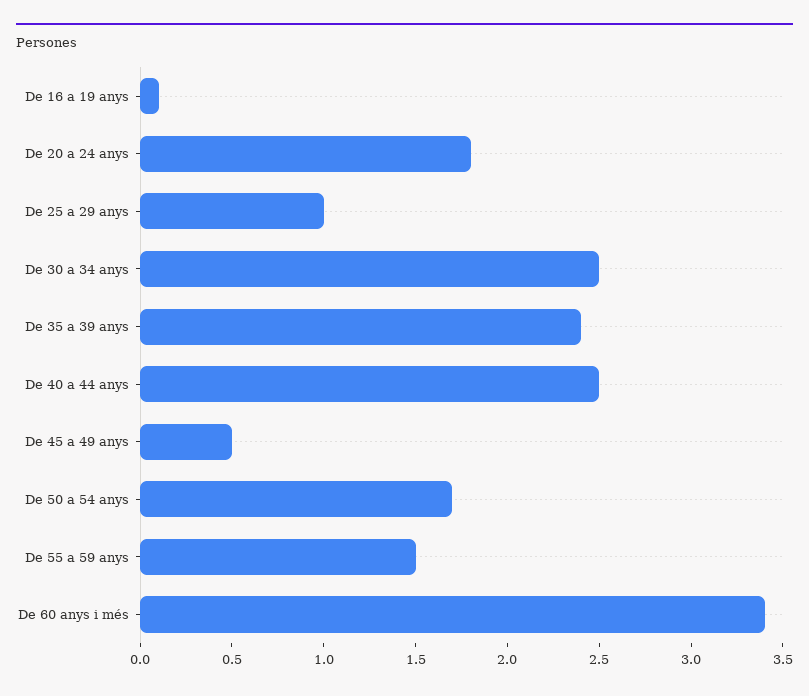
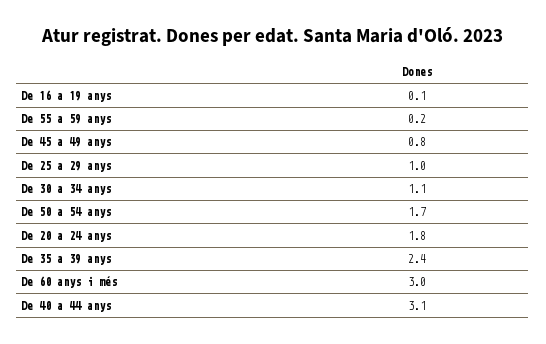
De 30 a 34 anys: 2.5 -> 1.1
De 40 a 44 anys: 2.5 -> 3.1
De 45 a 49 anys: 0.5 -> 0.8
De 55 a 59 anys: 1.5 -> 0.2
De 60 anys i més: 3.4 -> 3

